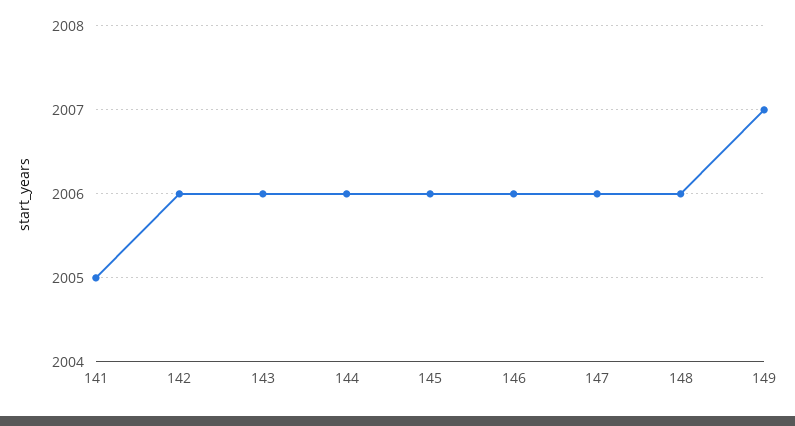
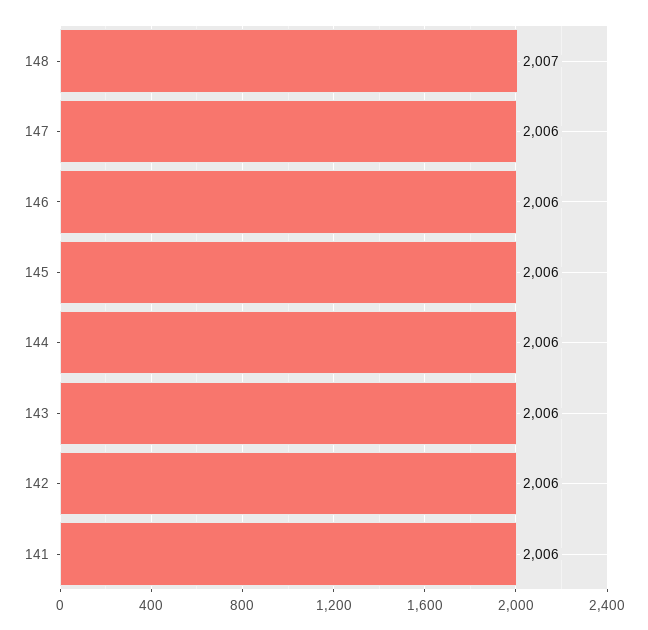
141: 2005 -> 2006
148: 2006 -> 2007
149: 2007 -> none

